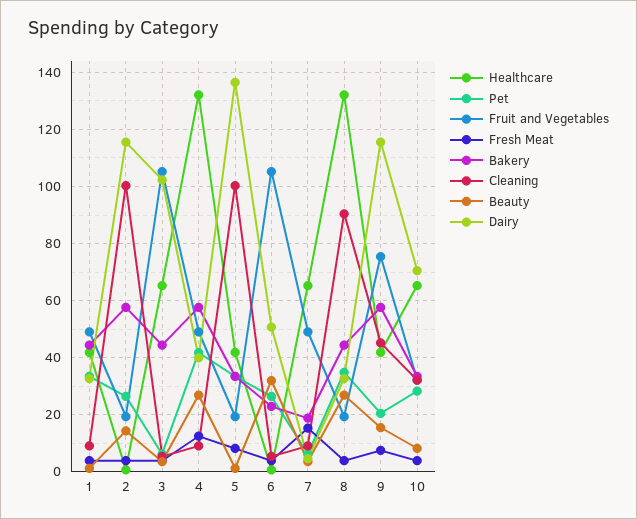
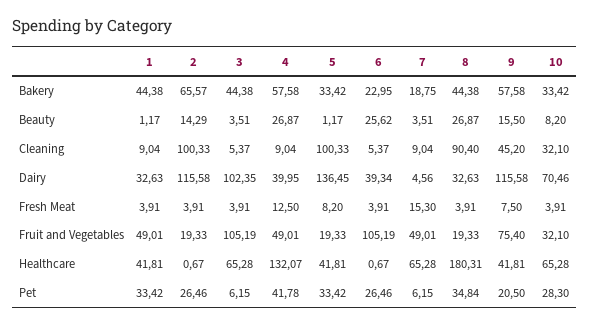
Bakery, 2: 57.5 -> 65.57
Beauty, 6: 32.5 -> 25.62
Dairy, 6: 50 -> 39.34
Healthcare, 8: 132.5 -> 180.31

